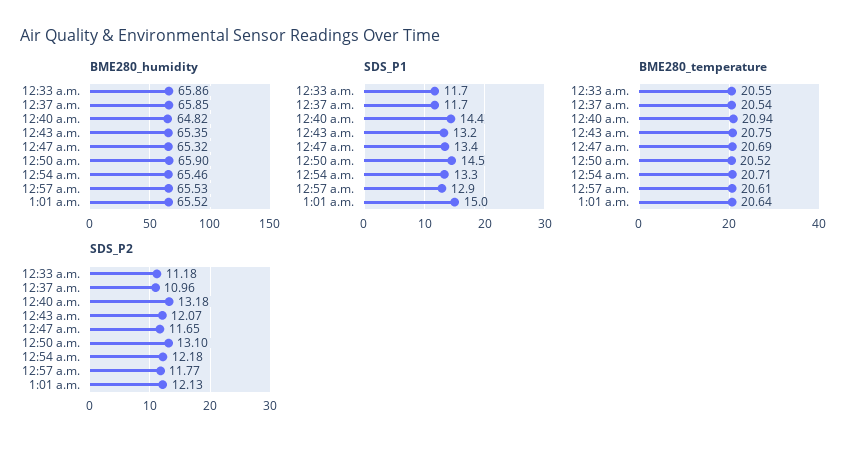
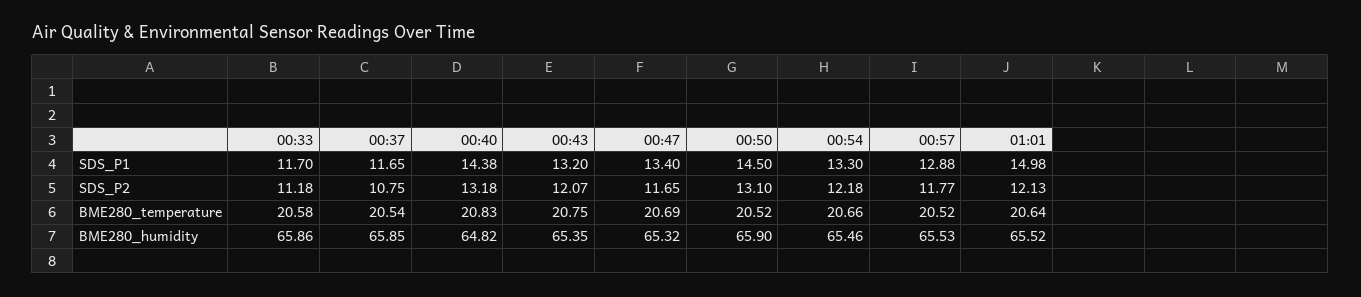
BME280_temperature, 12:33 a.m.: 20.55 -> 20.58
BME280_temperature, 12:40 a.m.: 20.94 -> 20.83
BME280_temperature, 12:54 a.m.: 20.71 -> 20.66
BME280_temperature, 12:57 a.m.: 20.61 -> 20.52
SDS_P2, 12:37 a.m.: 10.96 -> 10.75

